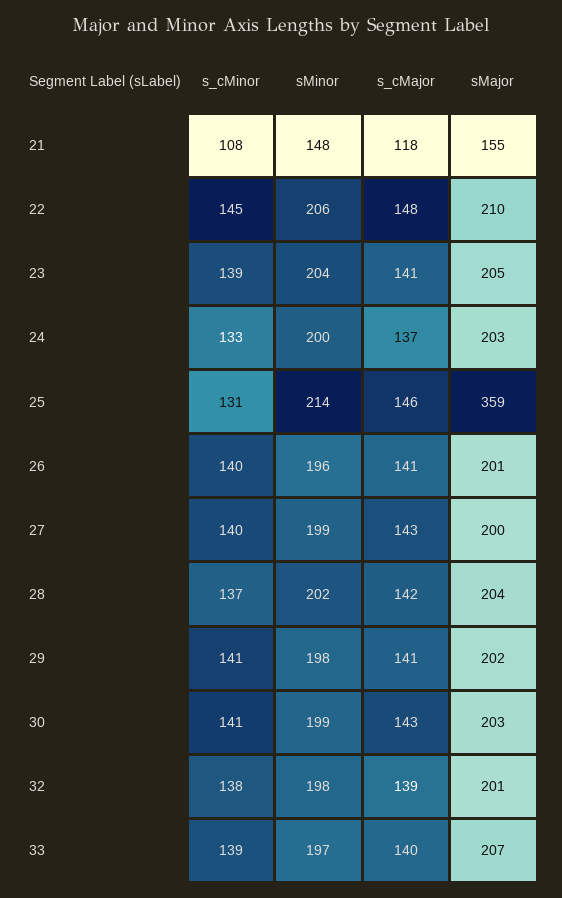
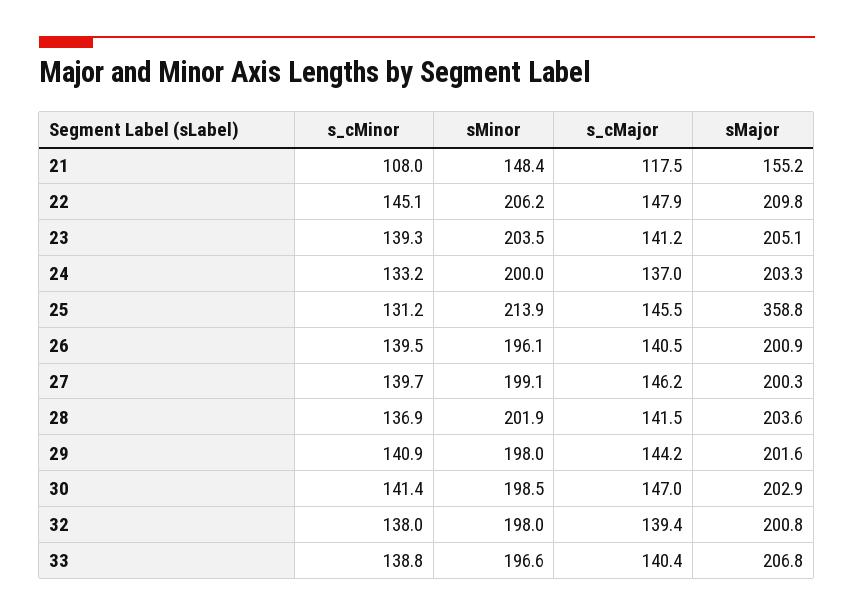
s_cMajor, 27: 143 -> 146.2
s_cMajor, 29: 141 -> 144.2
s_cMajor, 30: 143 -> 147

